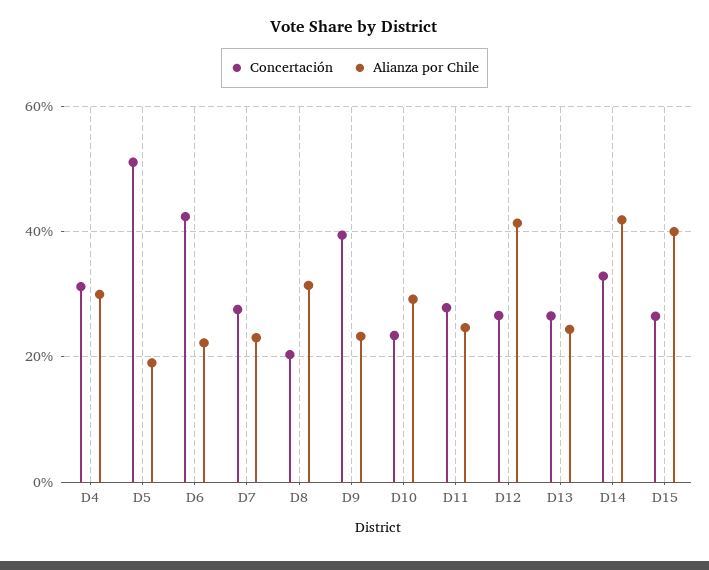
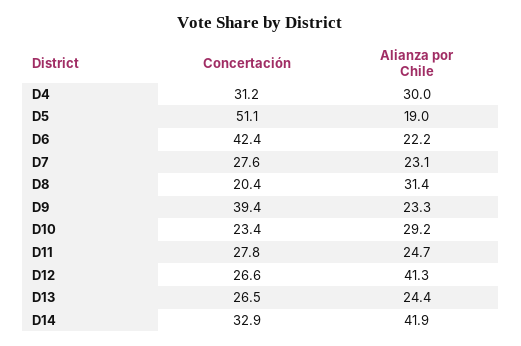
Concertación, D15: 26 -> none
Alianza por Chile, D15: 40 -> none

